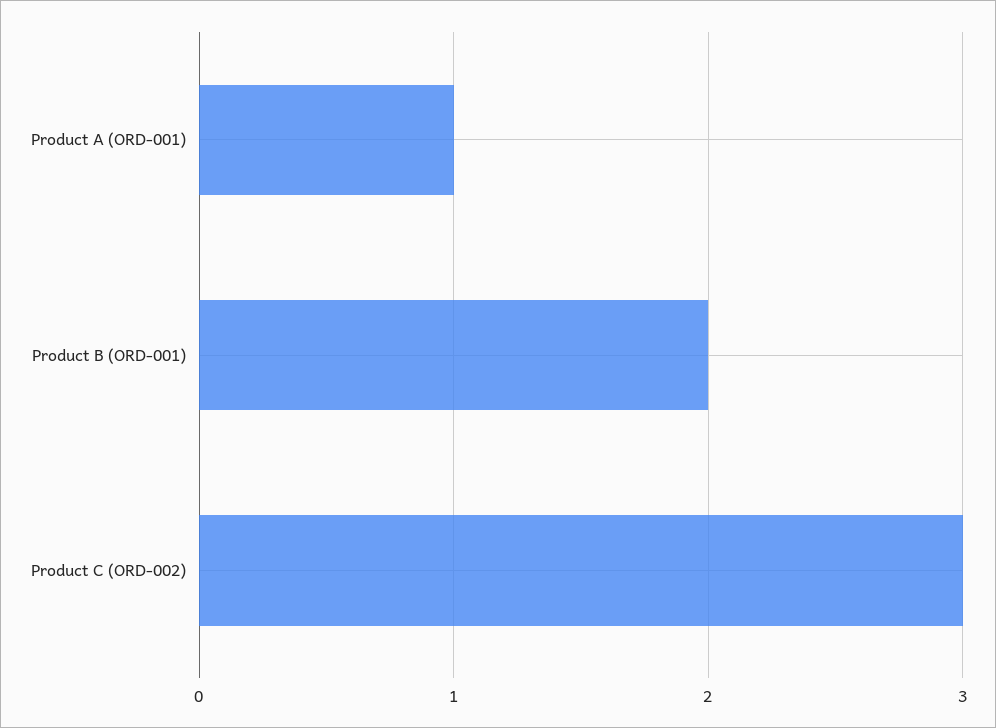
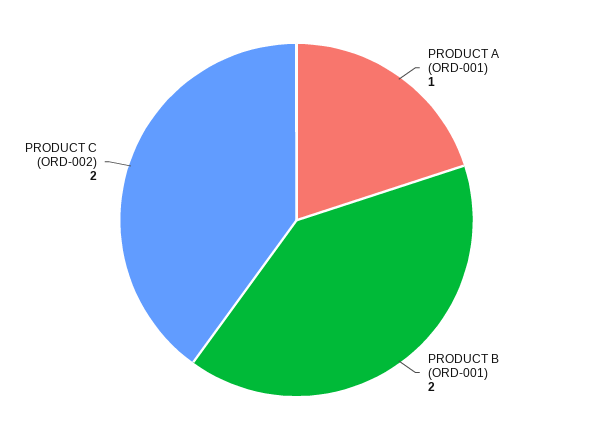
Product C (ORD-002): 3 -> 2

